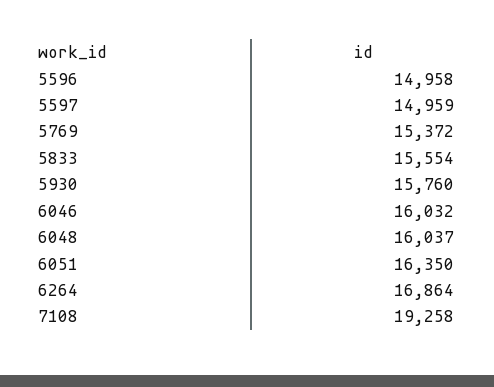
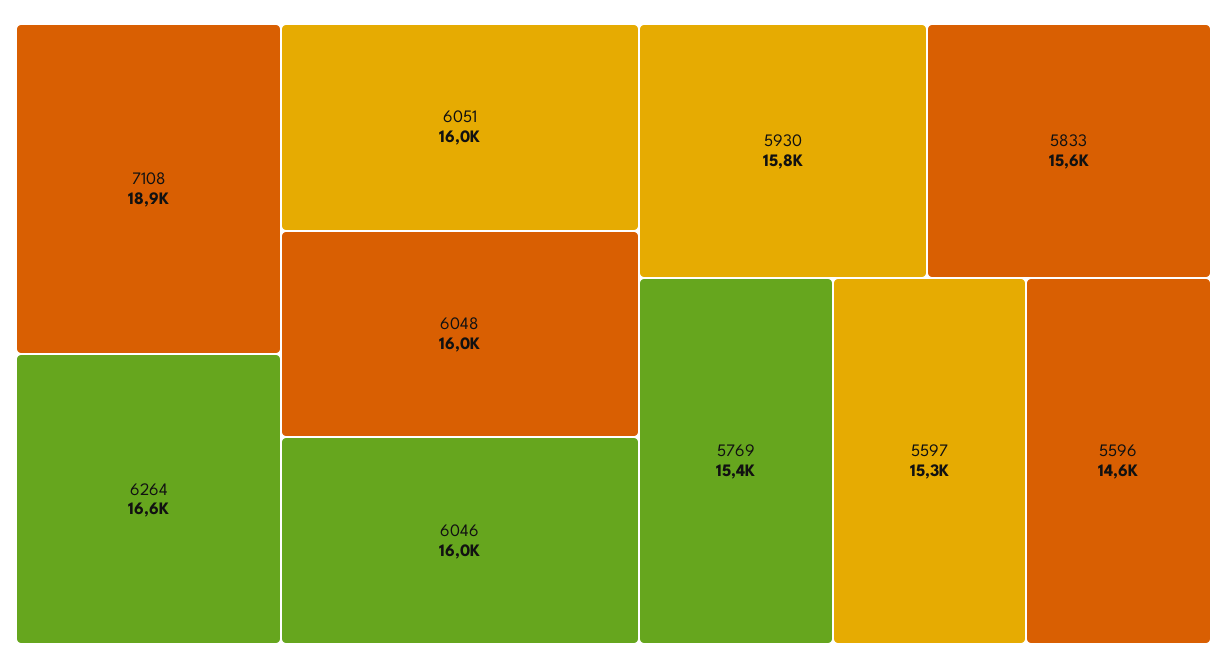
5596: 14958 -> 14600
5597: 14959 -> 15300
6051: 16350 -> 16000
6264: 16864 -> 16600
7108: 19258 -> 18900

